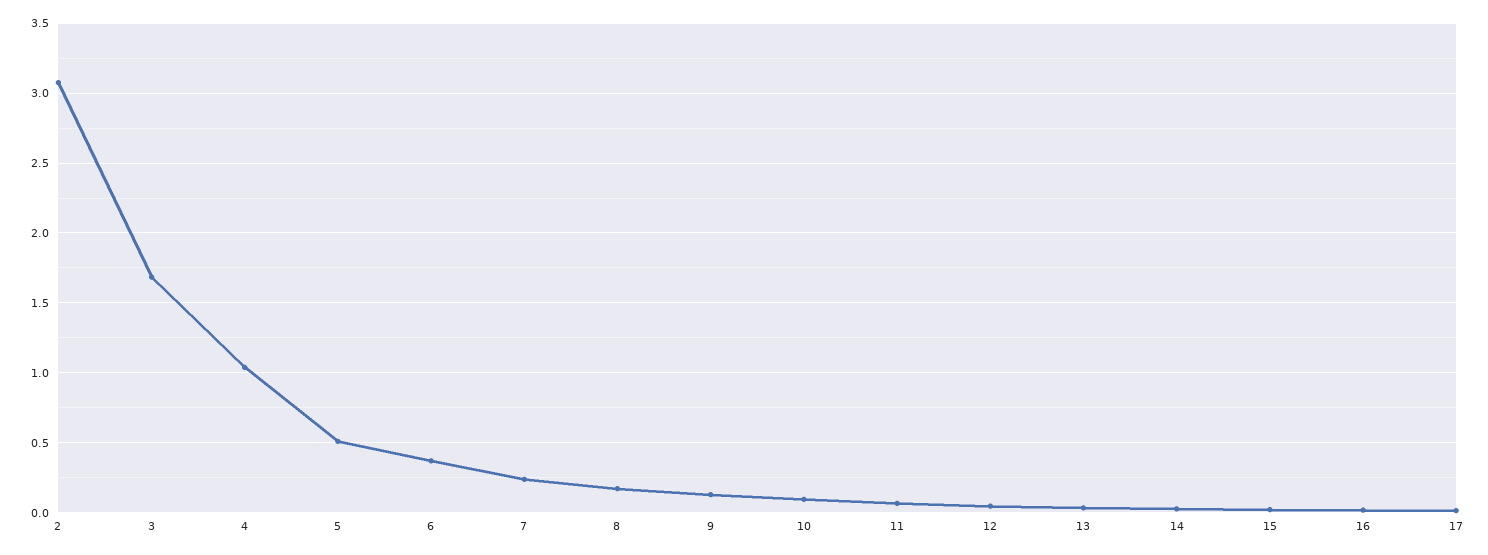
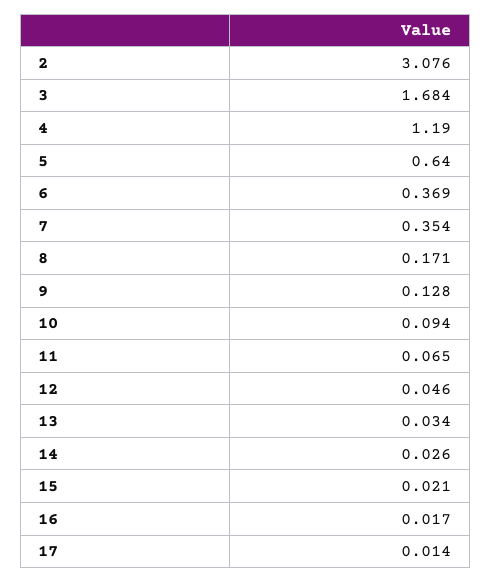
4: 1.05 -> 1.19
5: 0.5 -> 0.64
7: 0.25 -> 0.354

